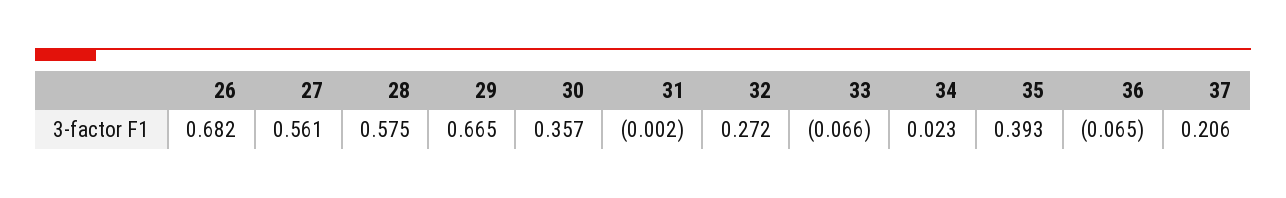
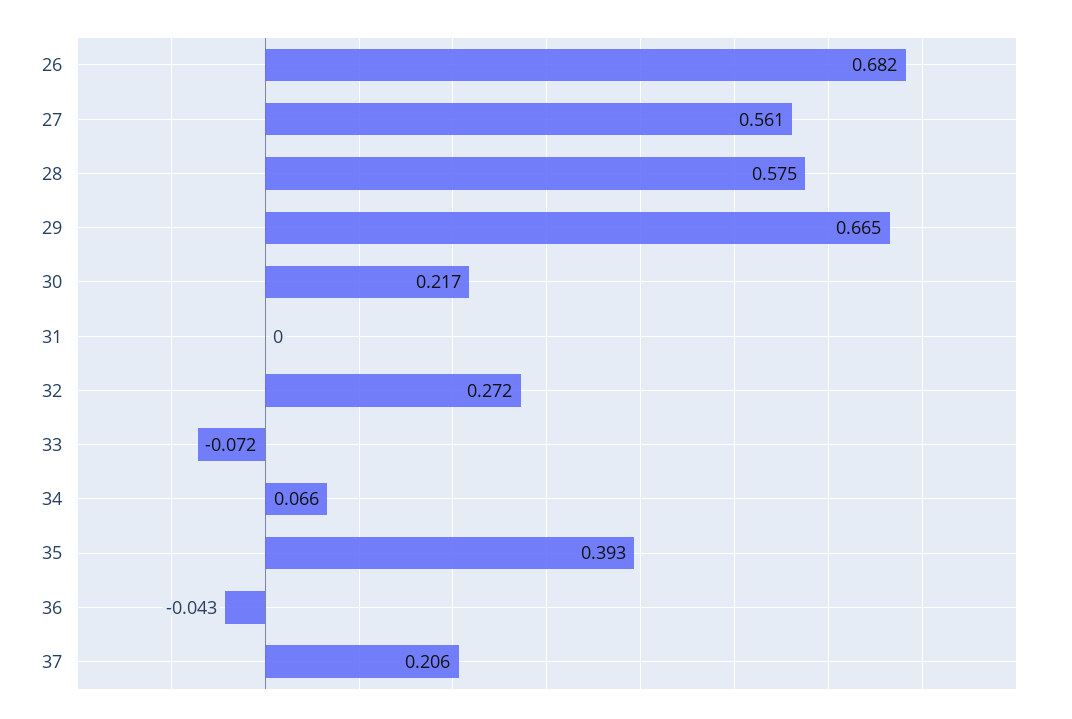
30: 0.357 -> 0.217
31: -0.002 -> 0
33: -0.066 -> -0.072
34: 0.023 -> 0.066
36: -0.065 -> -0.043

